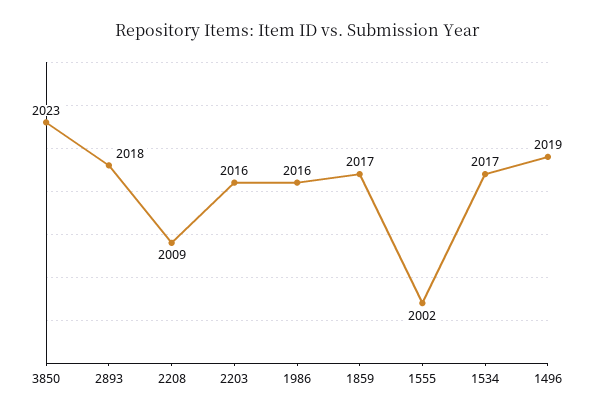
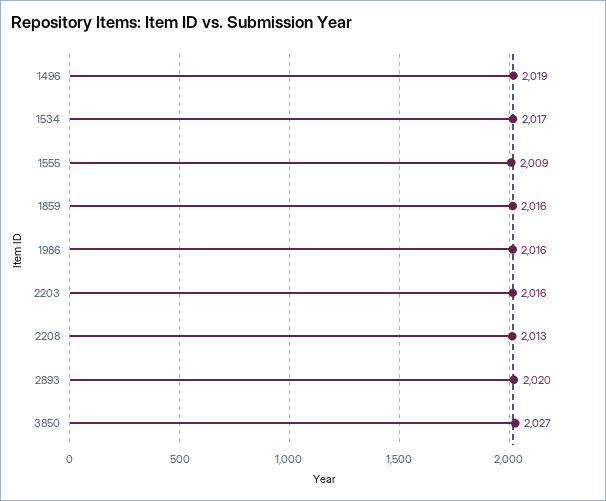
3850: 2023 -> 2027
2893: 2018 -> 2020
2208: 2009 -> 2013
1859: 2017 -> 2016
1555: 2002 -> 2009

